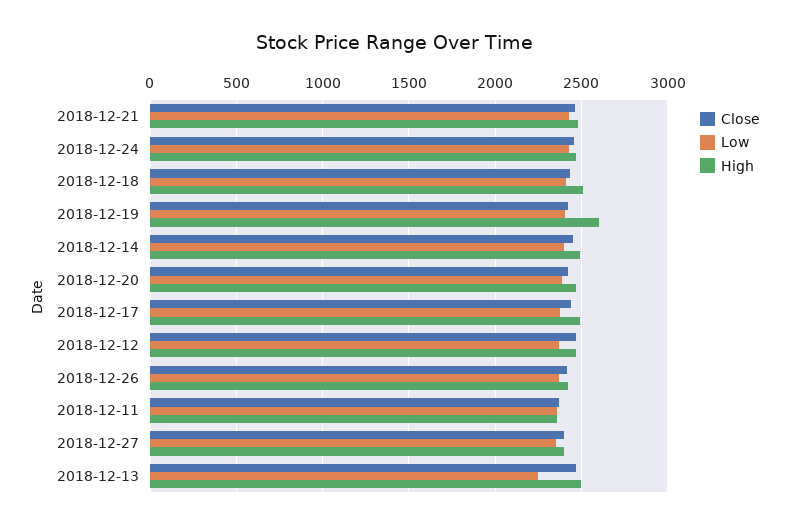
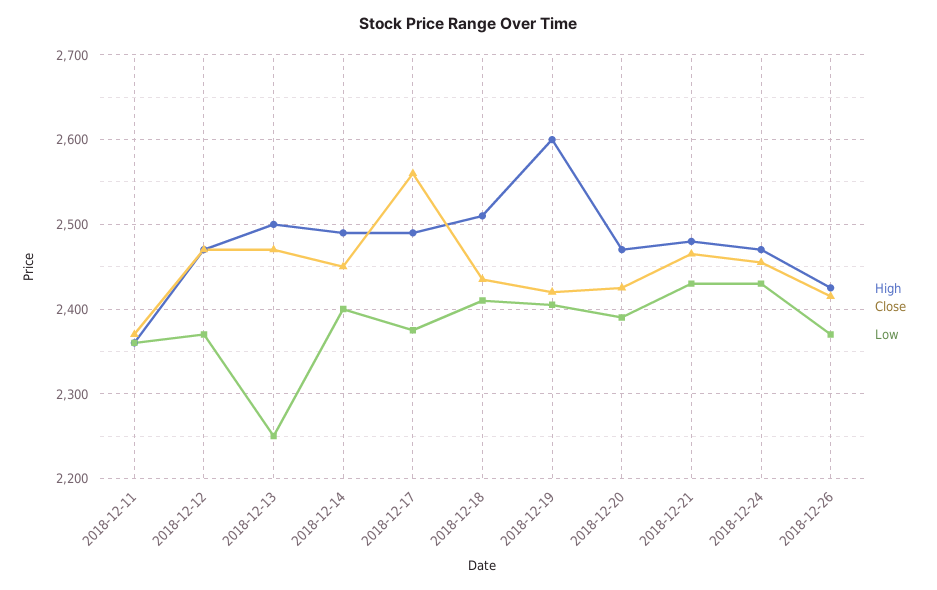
Close, 2018-12-17: 2450 -> 2560
Close, 2018-12-27: 2400 -> none
Low, 2018-12-27: 2350 -> none
High, 2018-12-27: 2400 -> none

